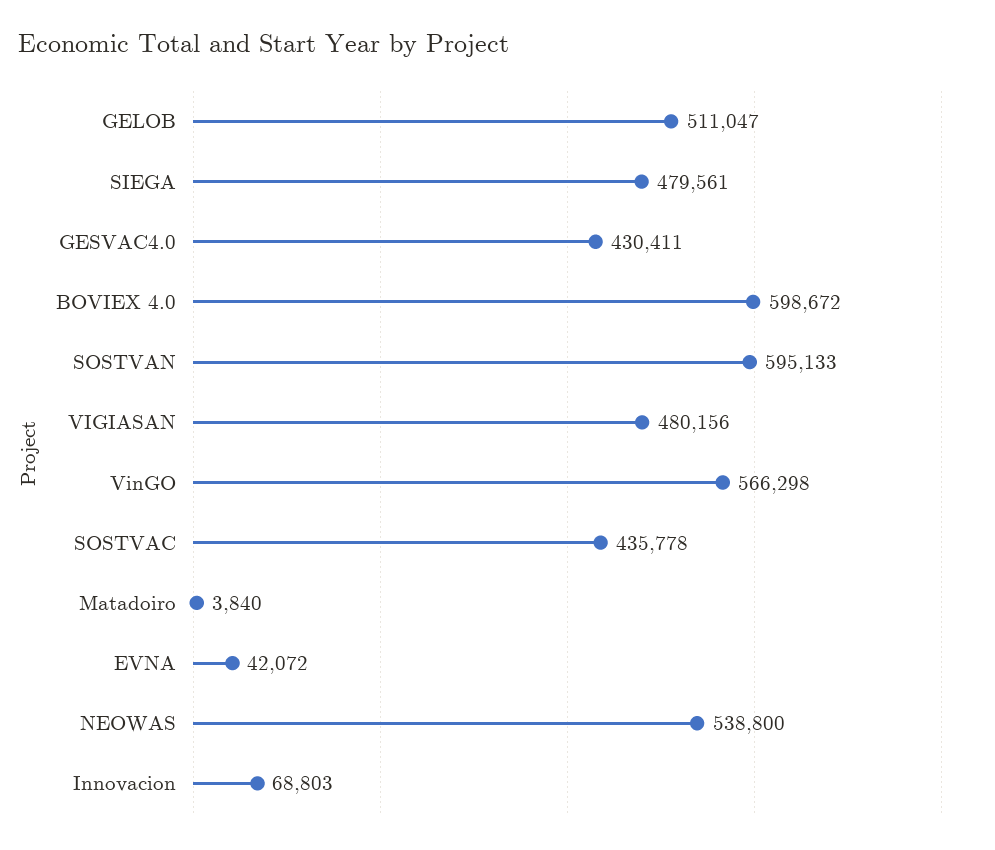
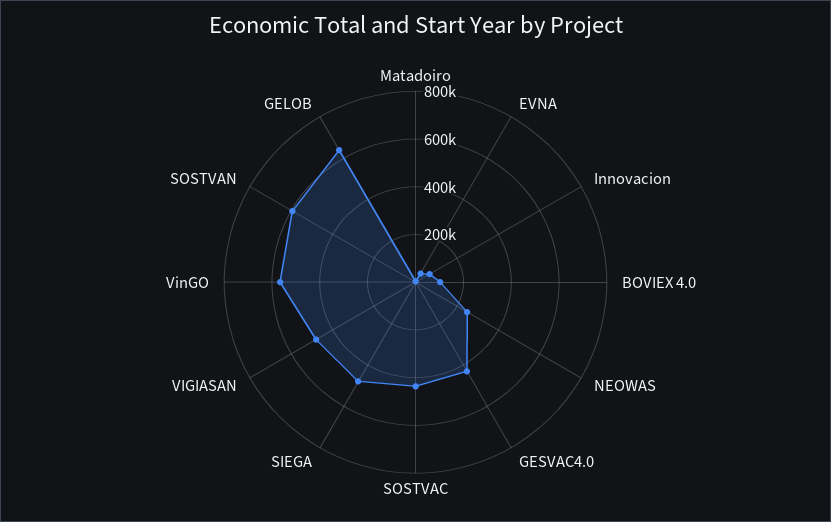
GELOB: 511047 -> 650000
BOVIEX 4.0: 598672 -> 100000
NEOWAS: 538800 -> 250000

